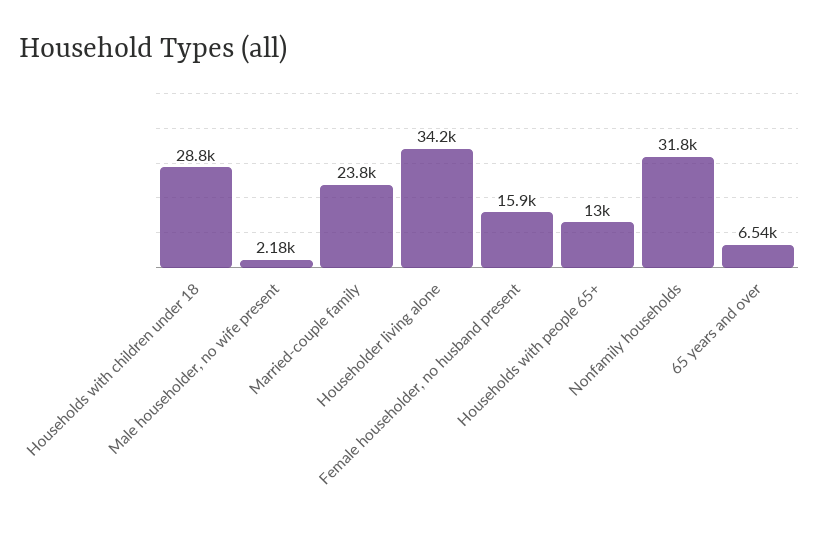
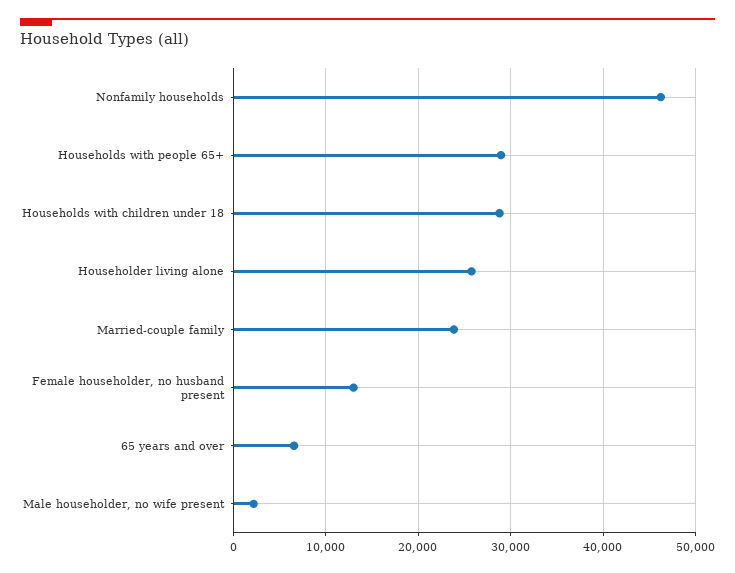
Householder living alone: 34200 -> 26000
Female householder, no husband present: 15900 -> 13000
Households with people 65+: 13000 -> 29000
Nonfamily households: 31800 -> 46000

